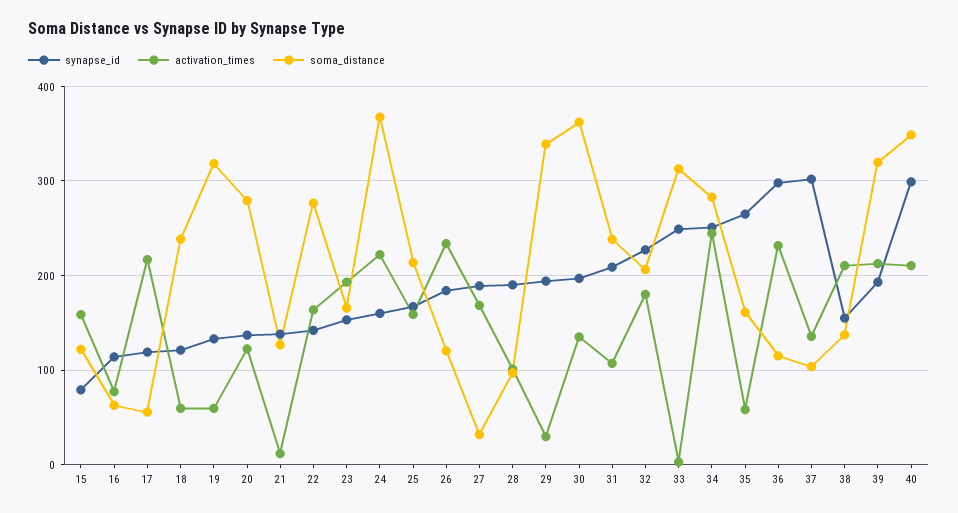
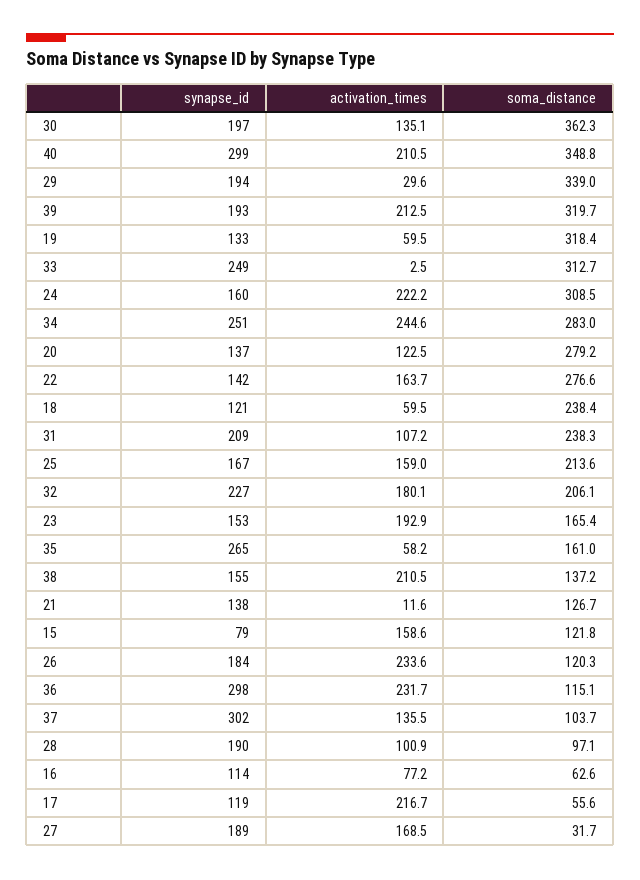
soma_distance, 24: 370 -> 308.5

